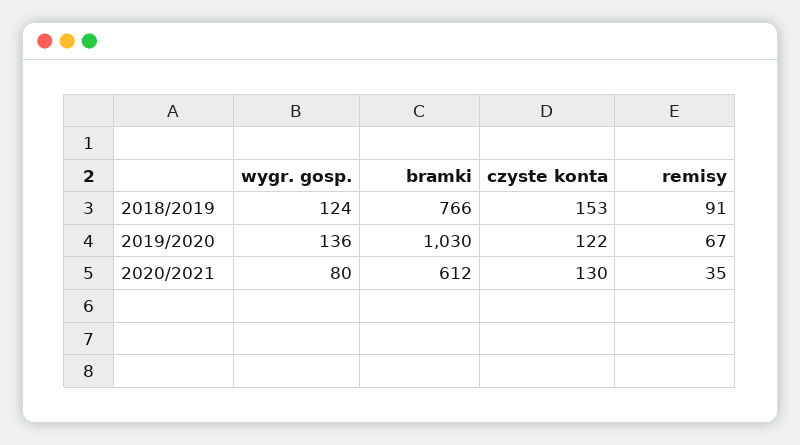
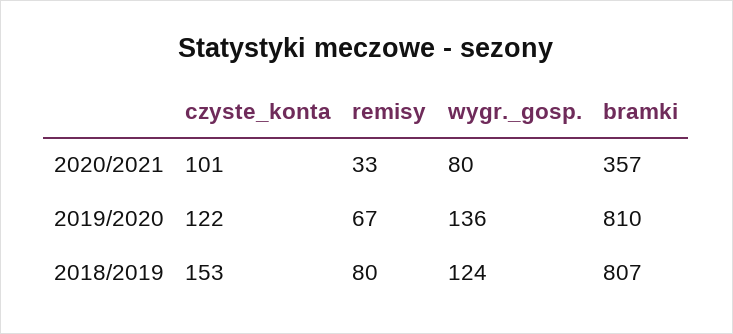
bramki, 2018/2019: 766 -> 807
remisy, 2018/2019: 91 -> 80
bramki, 2019/2020: 1030 -> 810
bramki, 2020/2021: 612 -> 357
czyste konta, 2020/2021: 130 -> 101
remisy, 2020/2021: 35 -> 33

